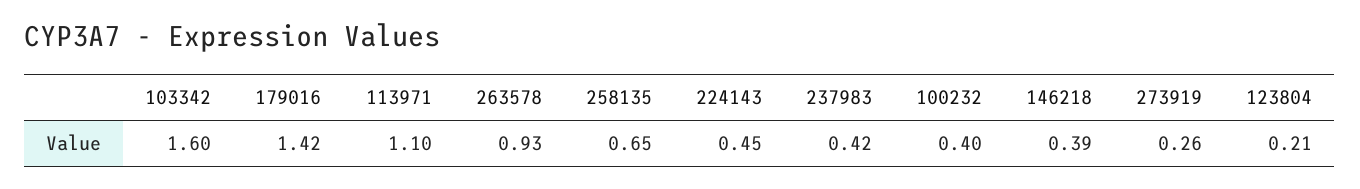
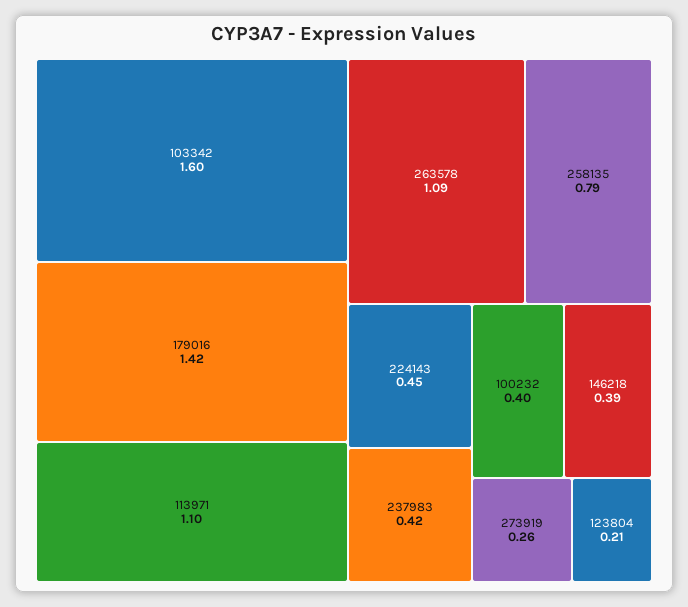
263578: 0.93 -> 1.09
258135: 0.65 -> 0.79

